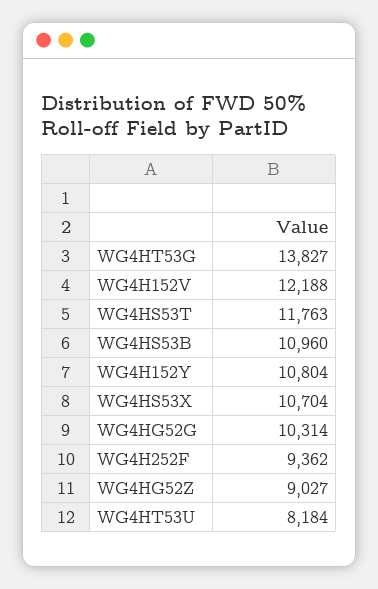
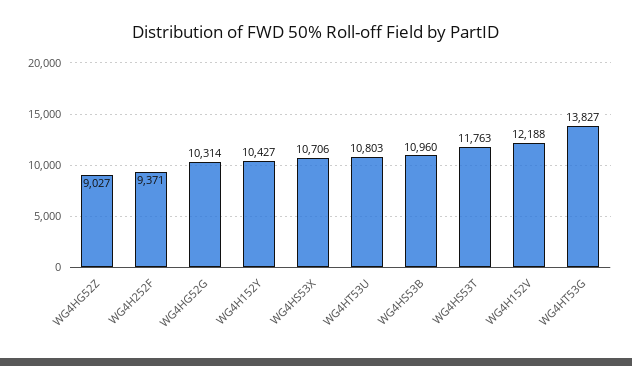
WG4H152Y: 10804 -> 10427
WG4HS53X: 10704 -> 10706
WG4H252F: 9362 -> 9371
WG4HT53U: 8184 -> 10803

